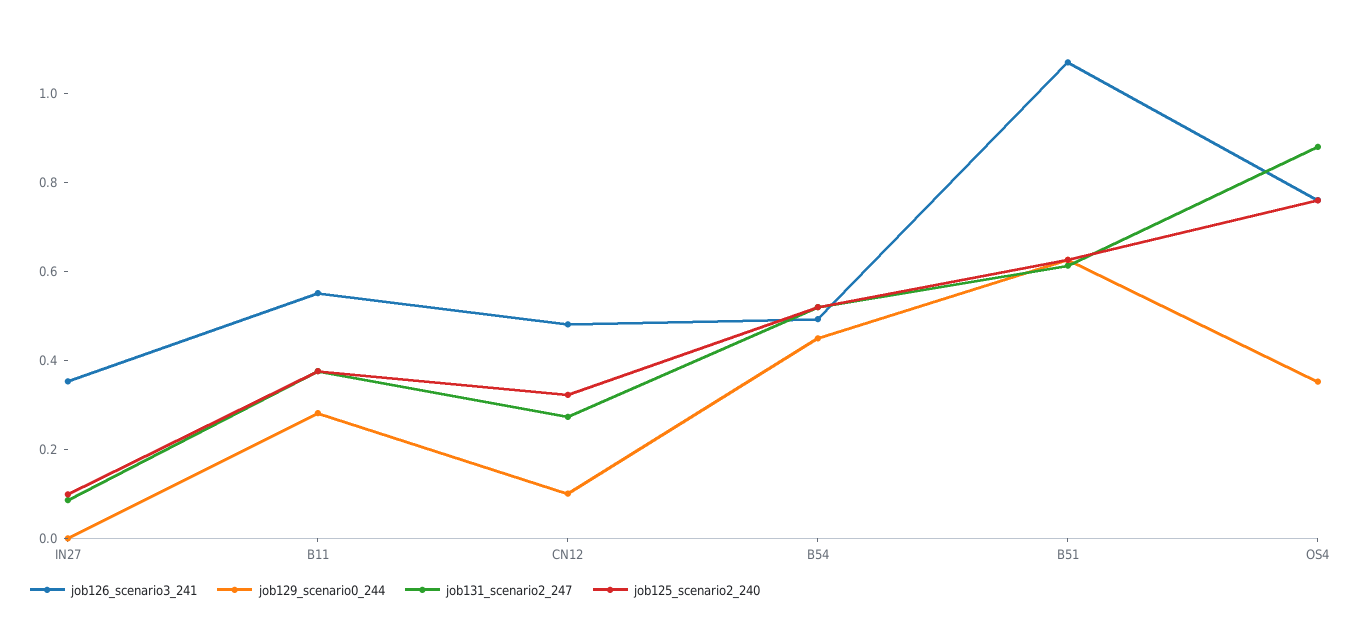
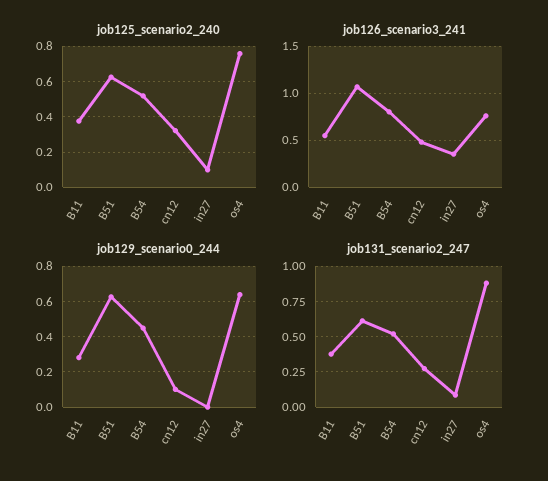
job126_scenario3_241, B54: 0.5 -> 0.8
job129_scenario0_244, OS4: 0.35 -> 0.65

